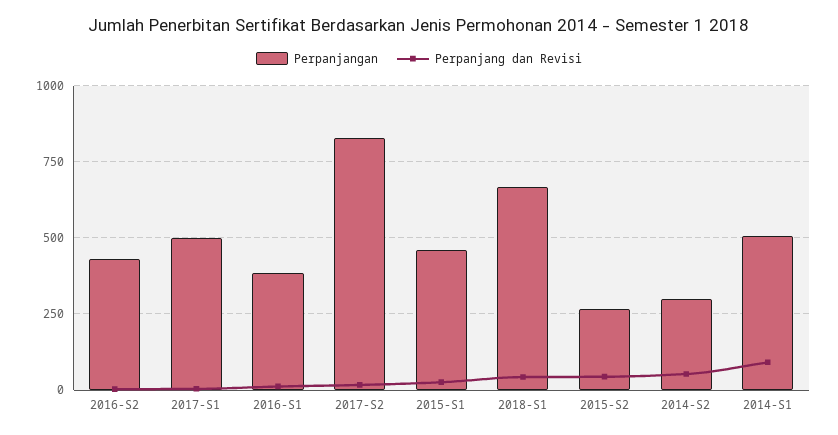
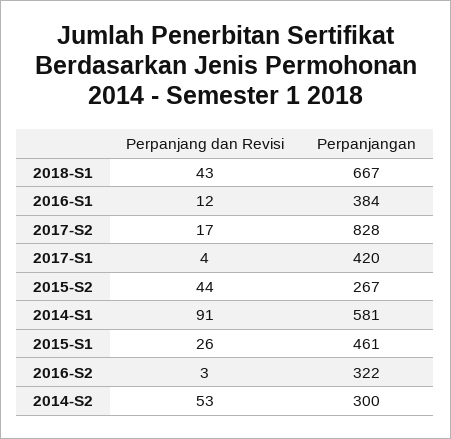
Perpanjangan, 2016-S2: 425 -> 322
Perpanjangan, 2017-S1: 500 -> 420
Perpanjangan, 2014-S1: 500 -> 581

